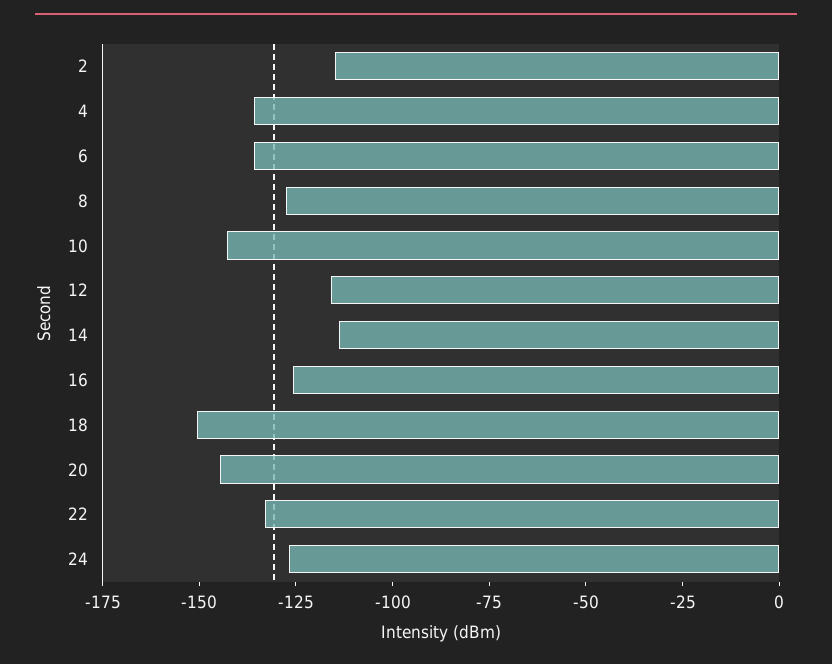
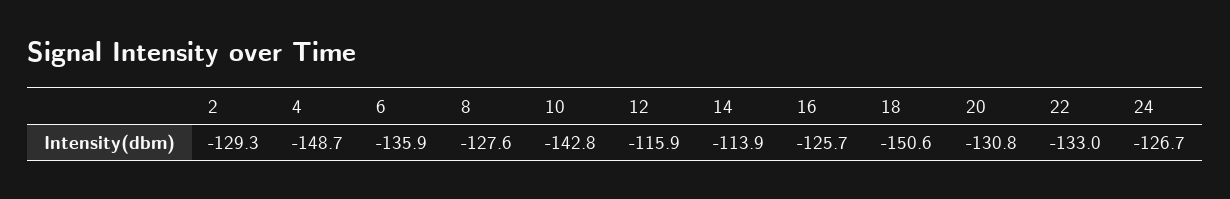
2: -115 -> -129.3
4: -135 -> -148.7
20: -145 -> -130.8

